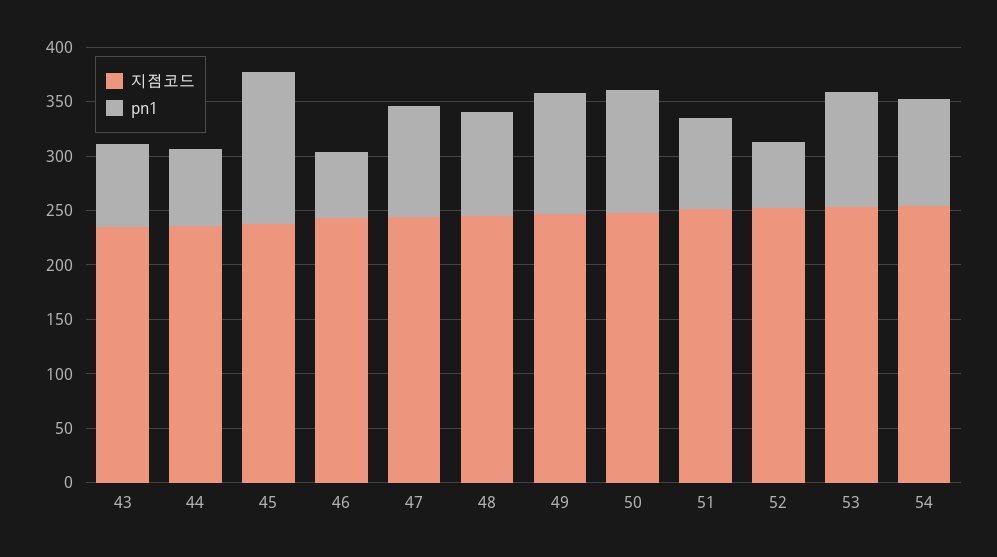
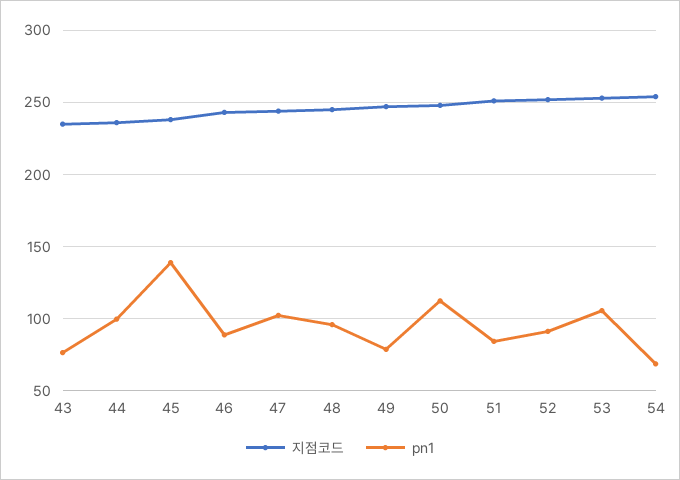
pn1, 44: 70 -> 100
pn1, 46: 60 -> 90
pn1, 49: 110 -> 80
pn1, 52: 60 -> 90
pn1, 54: 100 -> 70

